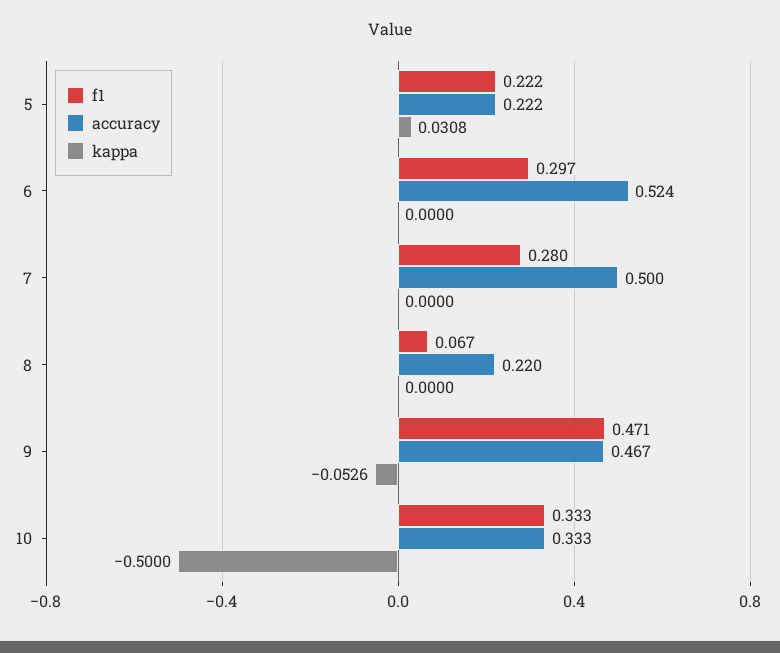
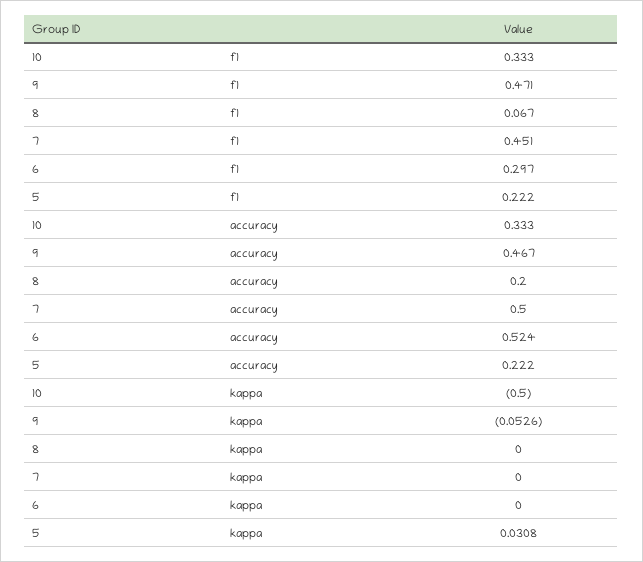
f1, 7: 0.28 -> 0.451
accuracy, 8: 0.22 -> 0.2

